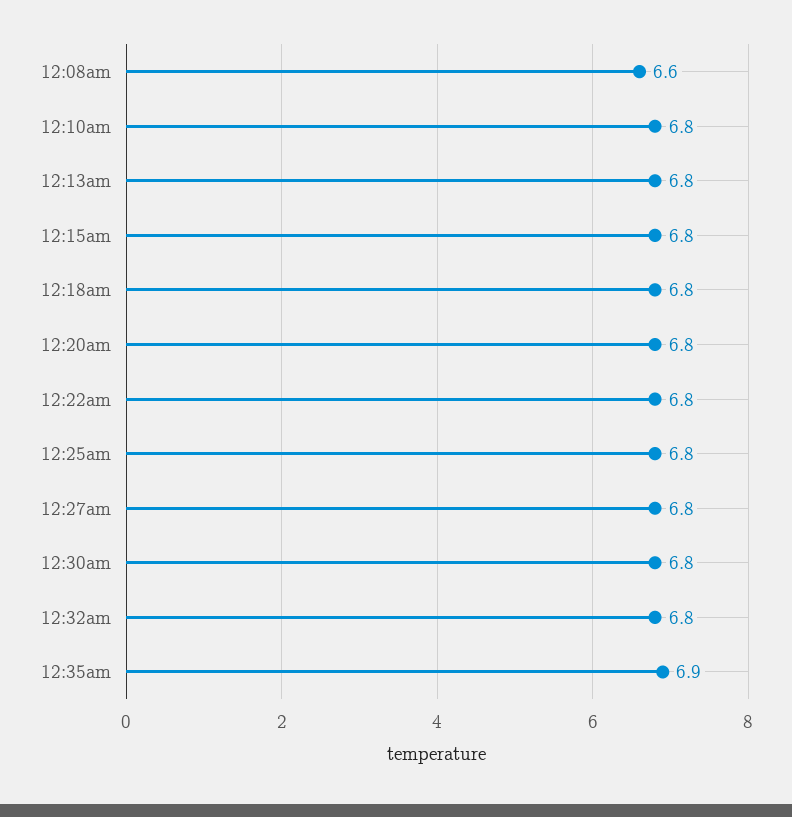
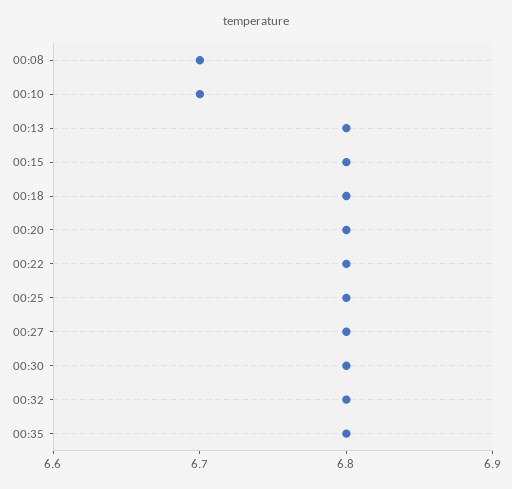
12:08am: 6.6 -> 6.7
12:10am: 6.8 -> 6.7
12:35am: 6.9 -> 6.8

